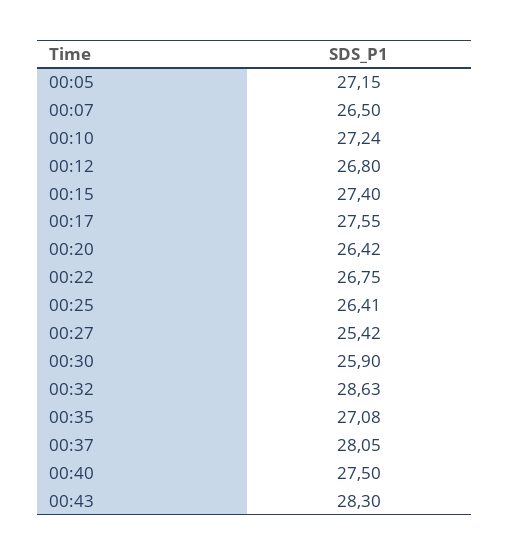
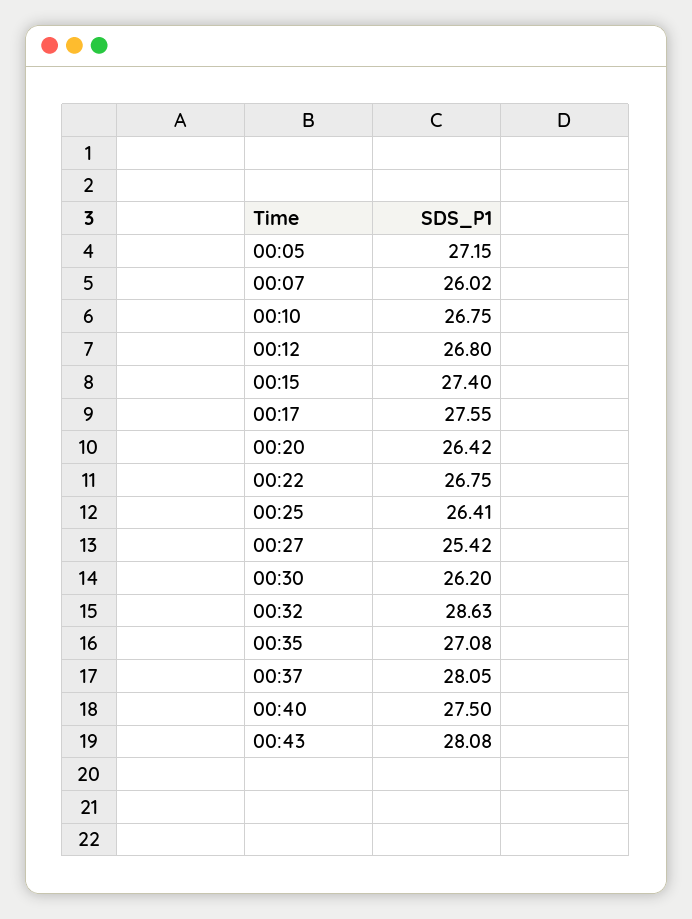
00:07: 26.5 -> 26.02
00:10: 27.24 -> 26.75
00:30: 25.9 -> 26.2
00:43: 28.3 -> 28.08

